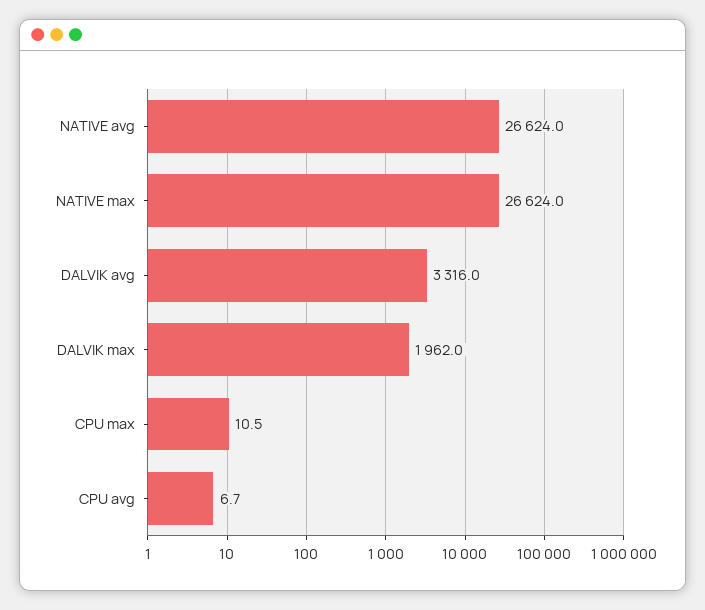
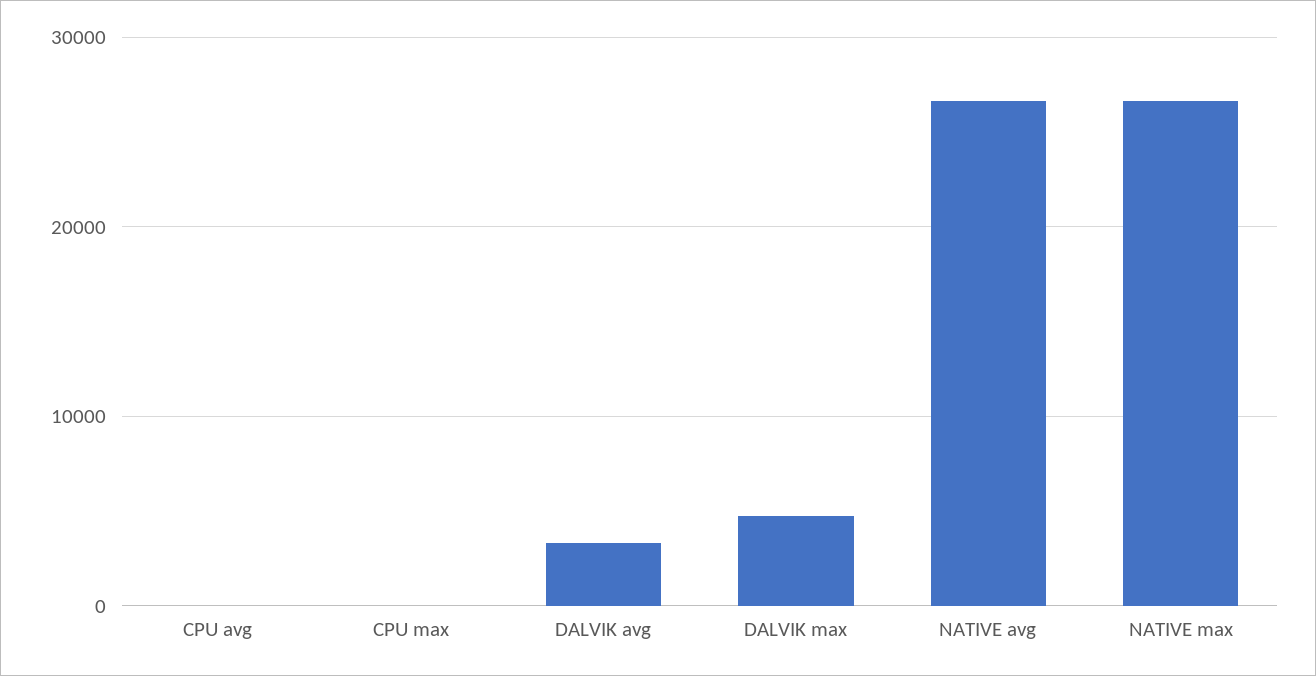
DALVIK max: 1962 -> 5000

